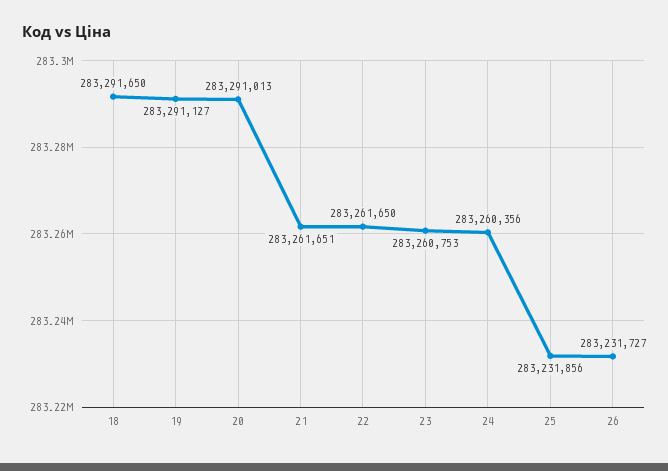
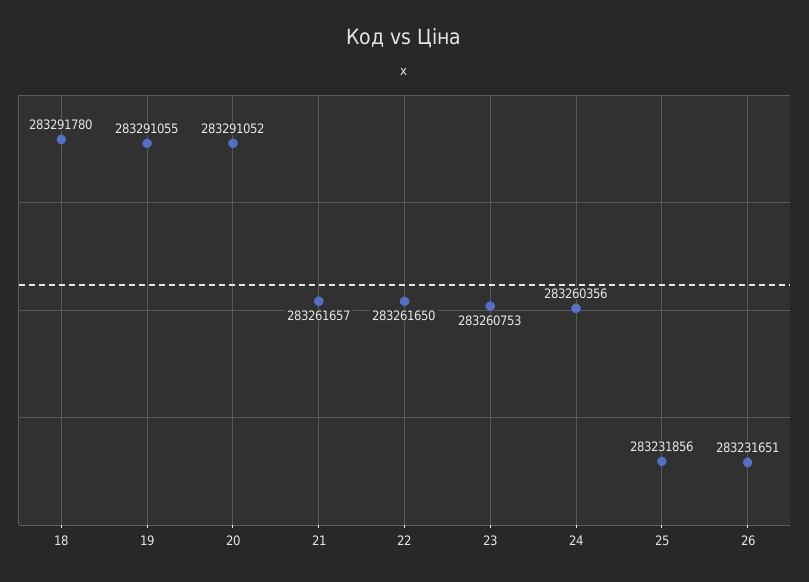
18: 283291650 -> 283291780
19: 283291127 -> 283291055
20: 283291013 -> 283291052
21: 283261651 -> 283261657
26: 283231727 -> 283231651

